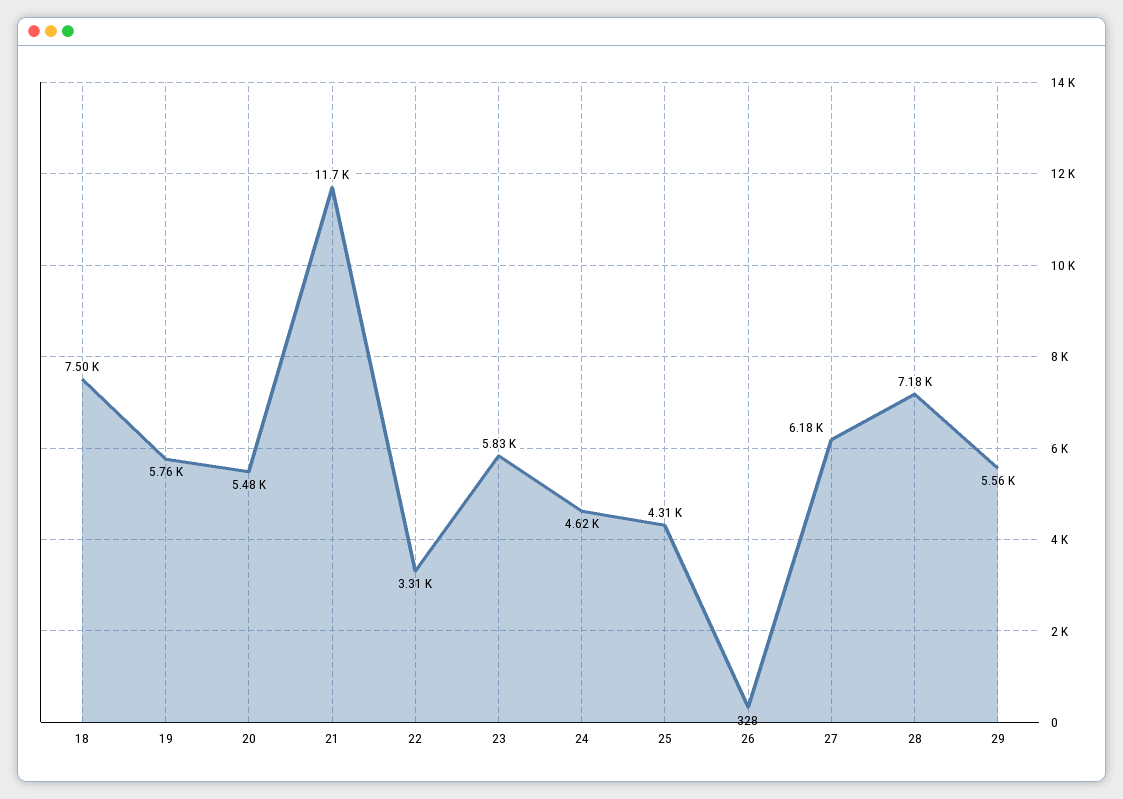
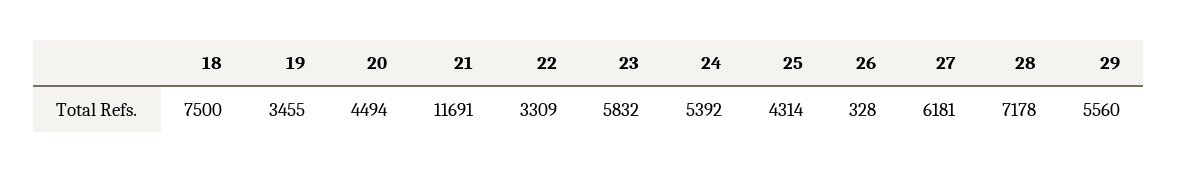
19: 5760 -> 3455
20: 5480 -> 4494
24: 4620 -> 5392

